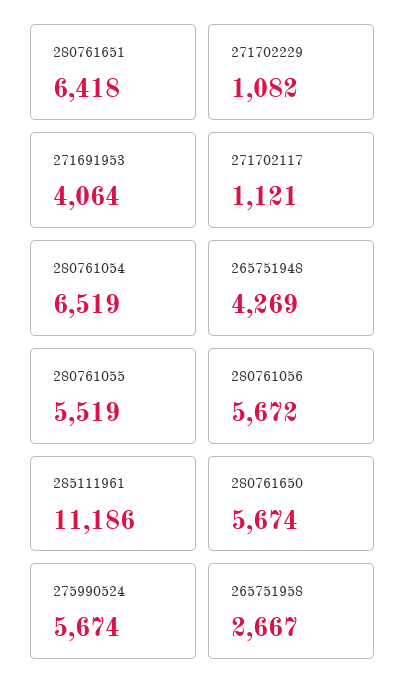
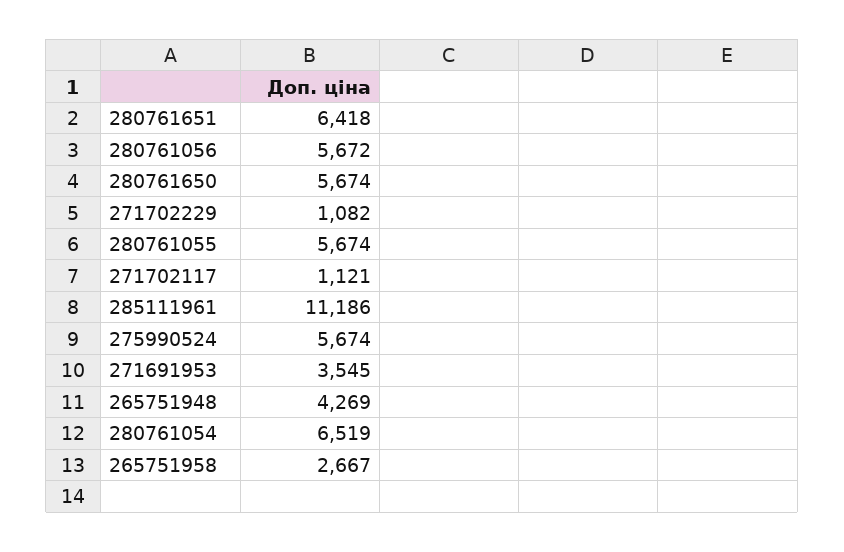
271691953: 4064 -> 3545
280761055: 5519 -> 5674

